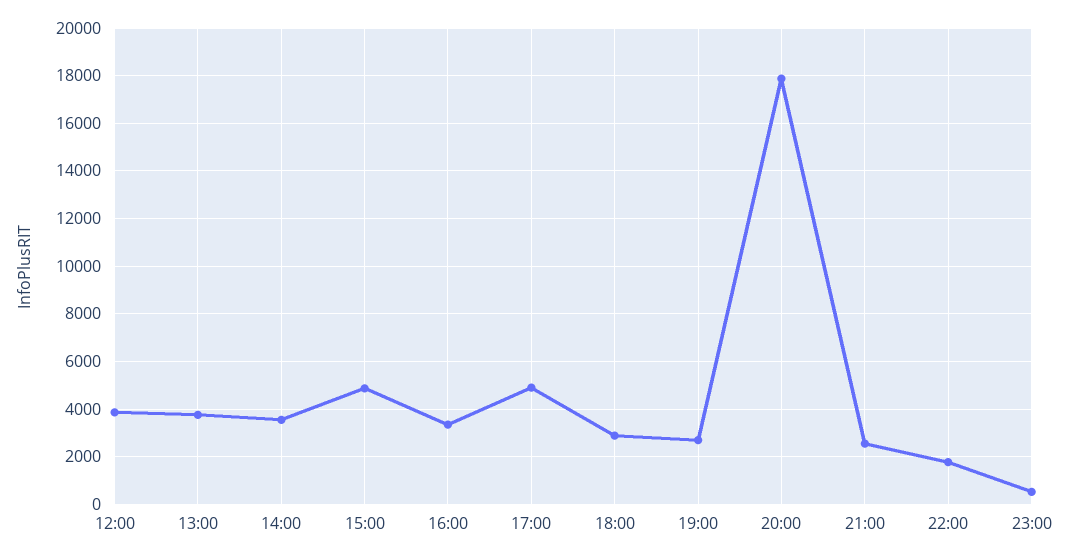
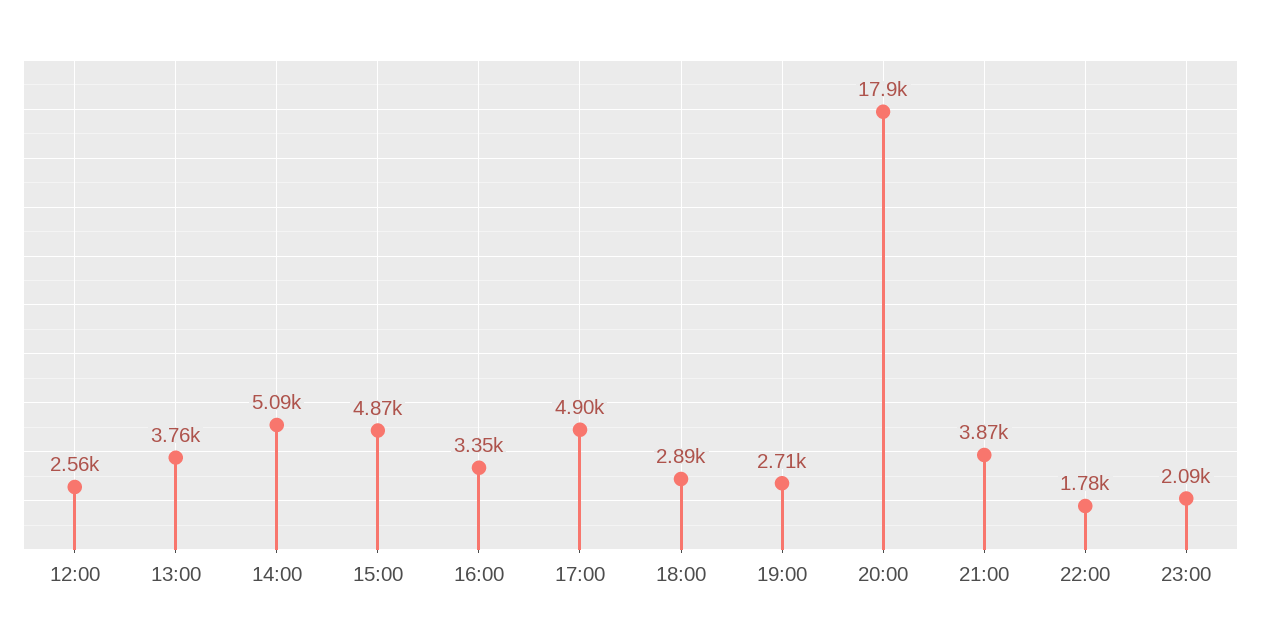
12:00: 4000 -> 2560
14:00: 3500 -> 5090
21:00: 2500 -> 3870
23:00: 500 -> 2090

